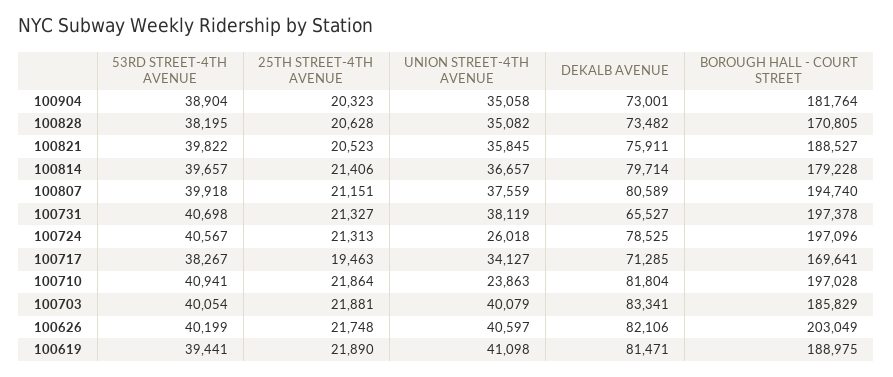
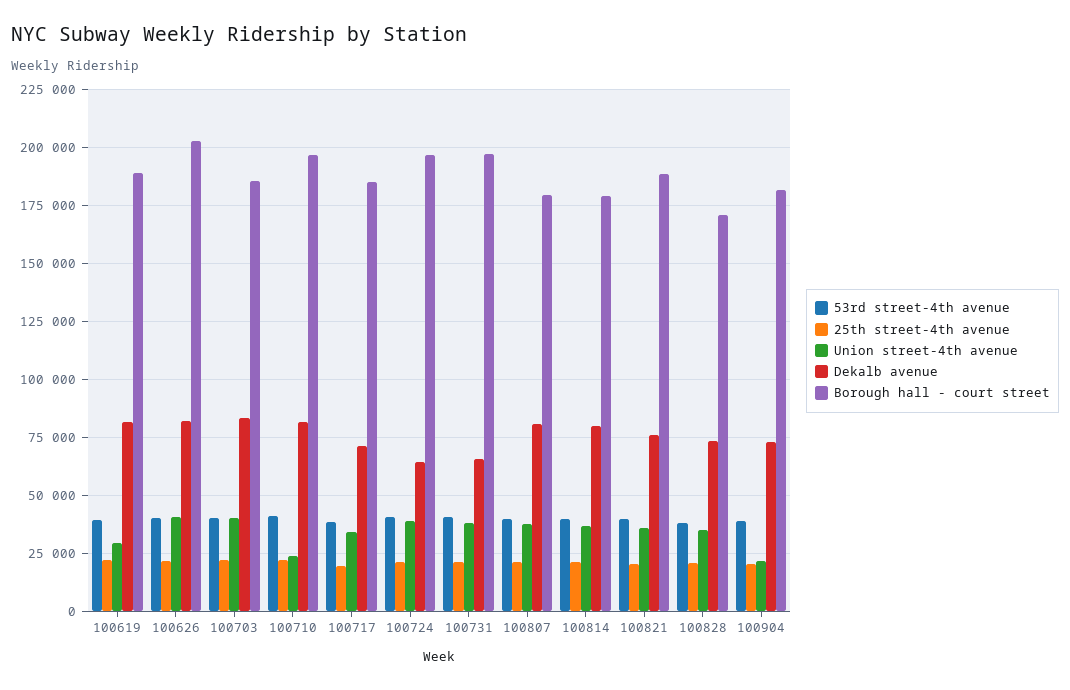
UNION STREET-4TH AVENUE, 100904: 35058 -> 20000
BOROUGH HALL - COURT STREET, 100807: 194740 -> 180000
UNION STREET-4TH AVENUE, 100724: 26018 -> 40000
DEKALB AVENUE, 100724: 78525 -> 65000
BOROUGH HALL - COURT STREET, 100717: 169641 -> 185000
UNION STREET-4TH AVENUE, 100619: 41098 -> 30000

